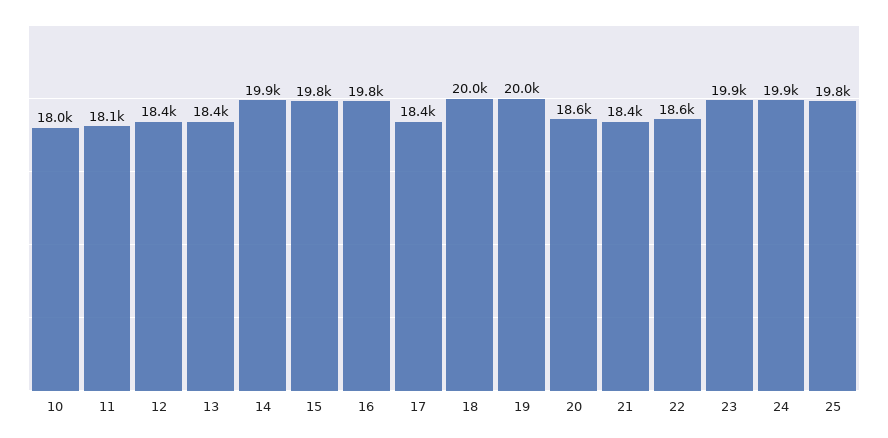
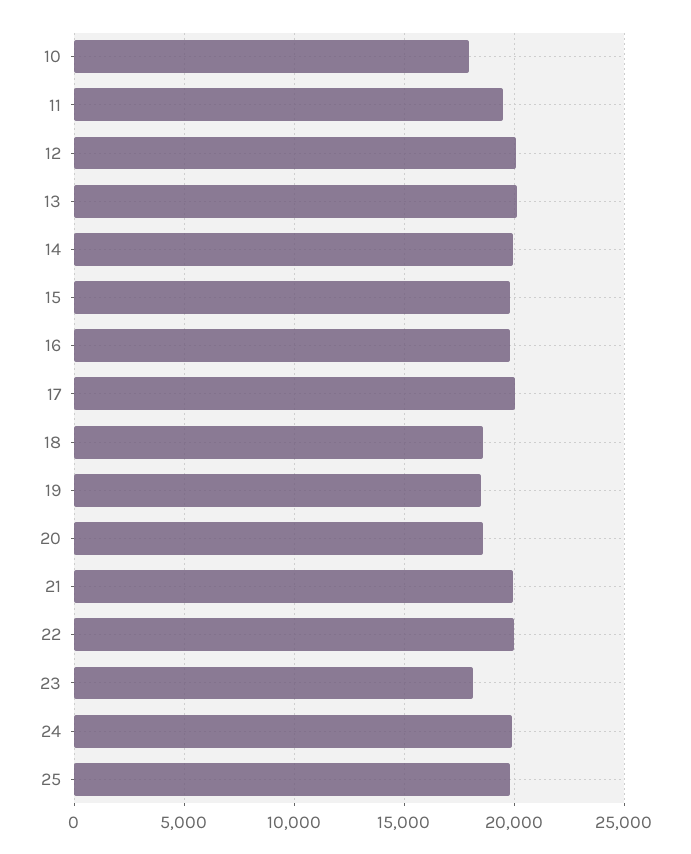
11: 18100 -> 19500
12: 18400 -> 20000
13: 18400 -> 20000
17: 18400 -> 20000
18: 20000 -> 18500
19: 20000 -> 18500
21: 18400 -> 20000
22: 18600 -> 20000
23: 19900 -> 18000

